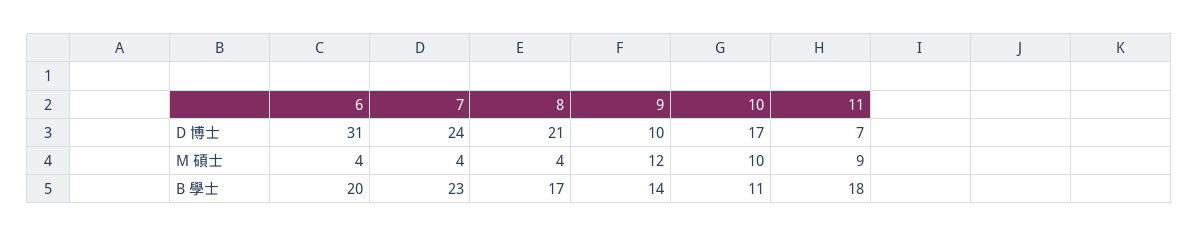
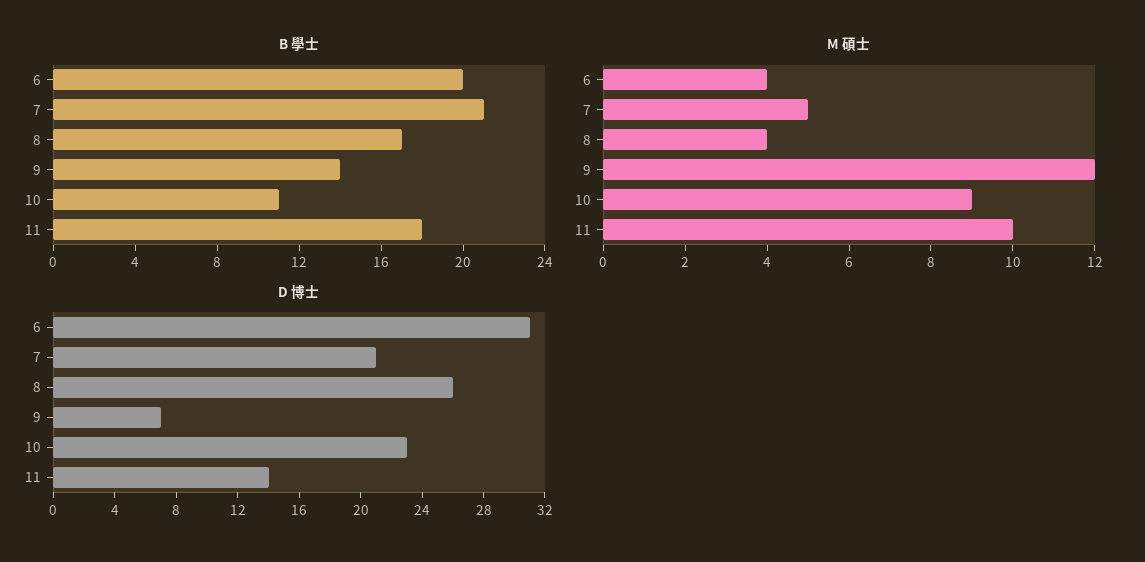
D 博士, 7: 24 -> 21
D 博士, 8: 21 -> 26
D 博士, 9: 10 -> 7
D 博士, 10: 17 -> 23
D 博士, 11: 7 -> 14
M 碩士, 7: 4 -> 5
M 碩士, 10: 10 -> 9
M 碩士, 11: 9 -> 10
B 學士, 7: 23 -> 21

